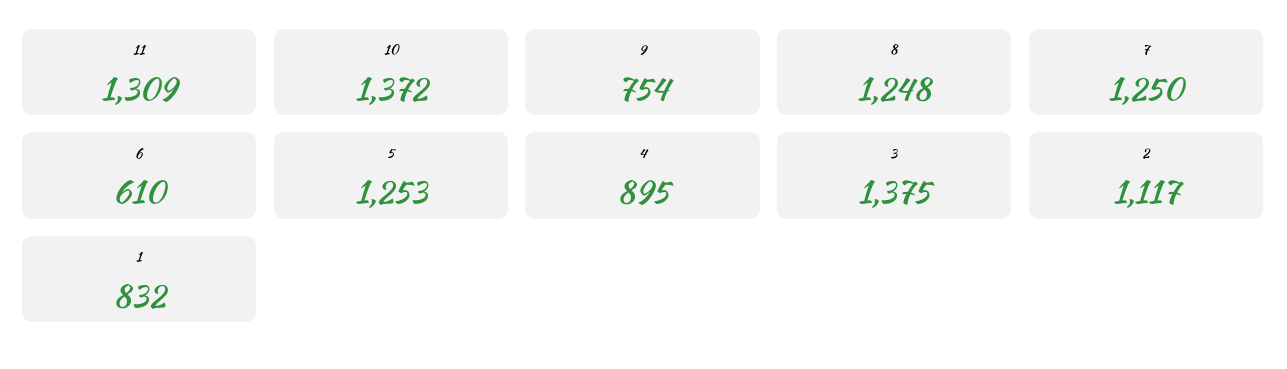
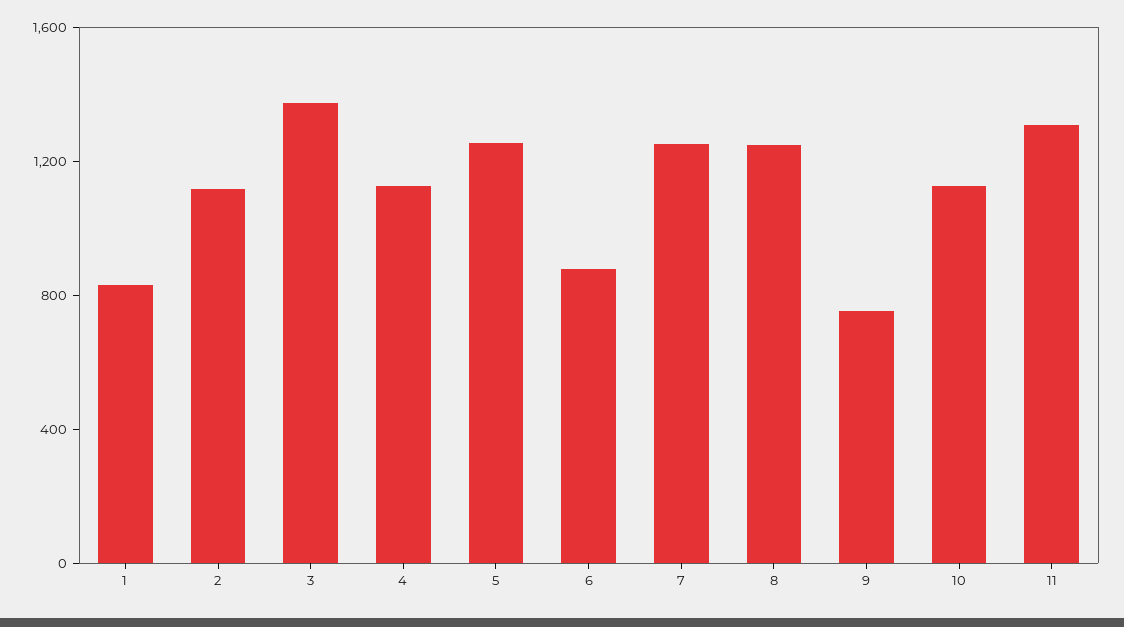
10: 1372 -> 1100
6: 610 -> 900
4: 895 -> 1100

